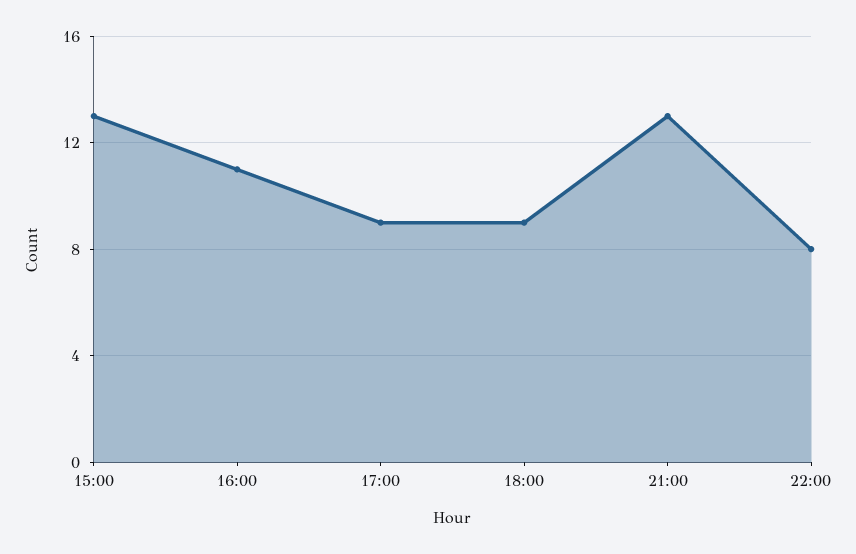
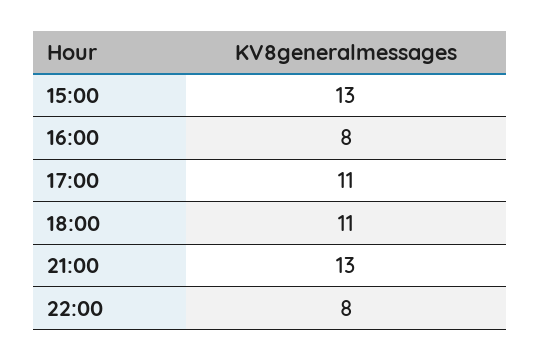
16:00: 11 -> 8
17:00: 9 -> 11
18:00: 9 -> 11

